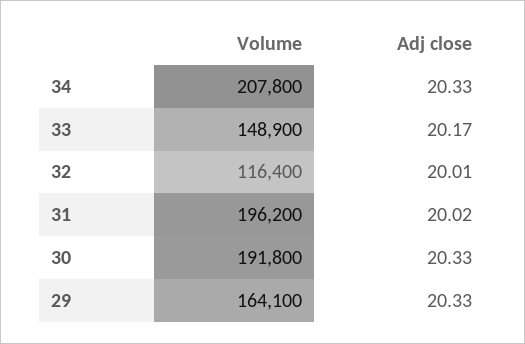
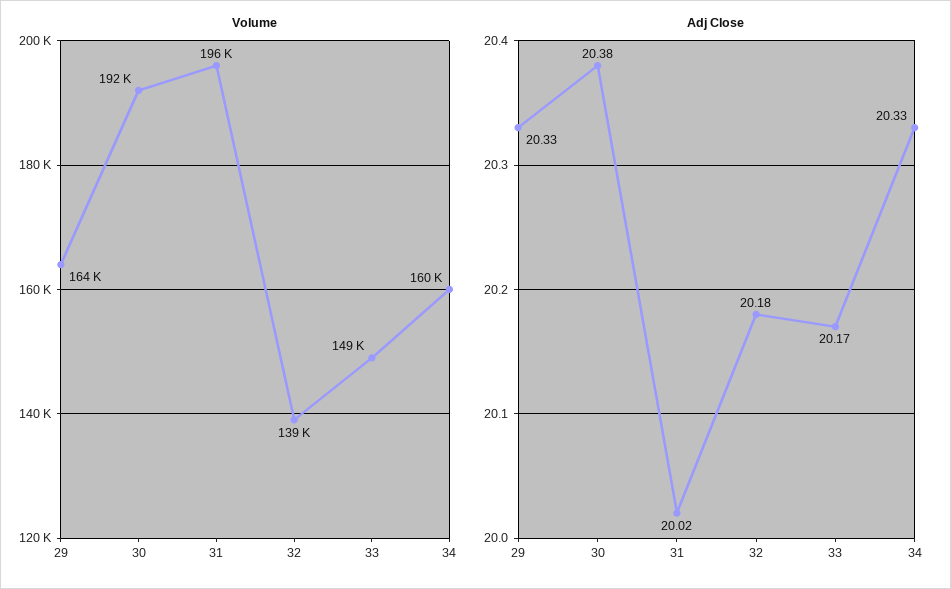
Volume, 34: 207800 -> 160000
Volume, 32: 116400 -> 139000
Adj close, 32: 20.01 -> 20.18
Adj close, 30: 20.33 -> 20.38

